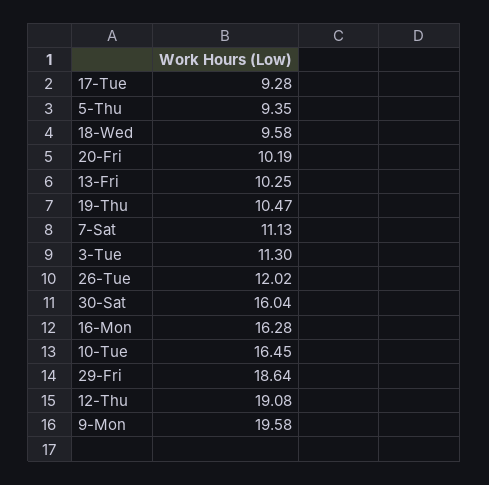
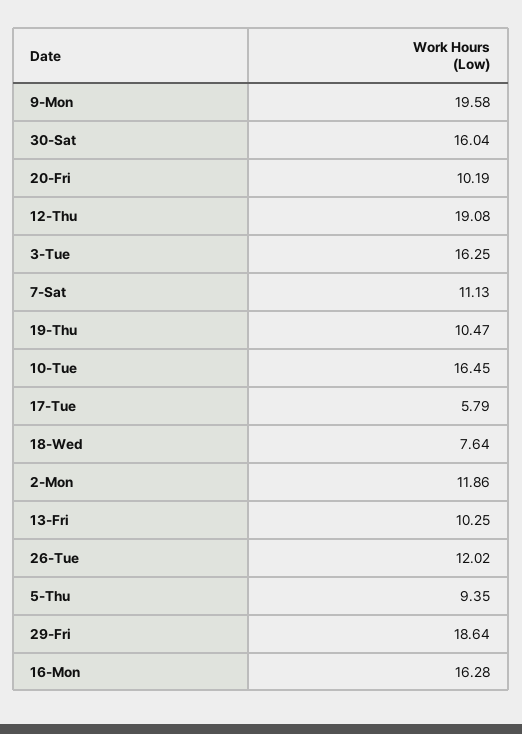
17-Tue: 9.28 -> 5.79
18-Wed: 9.58 -> 7.64
3-Tue: 11.3 -> 16.25
2-Mon: none -> 11.86

